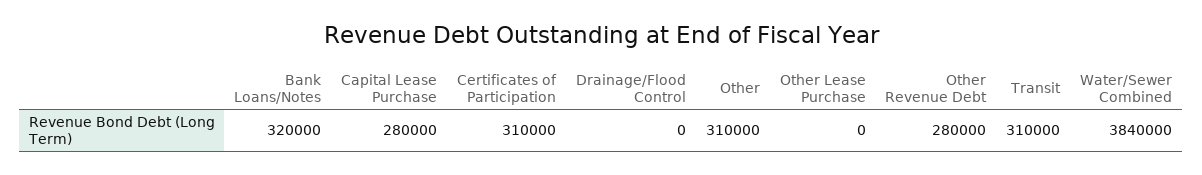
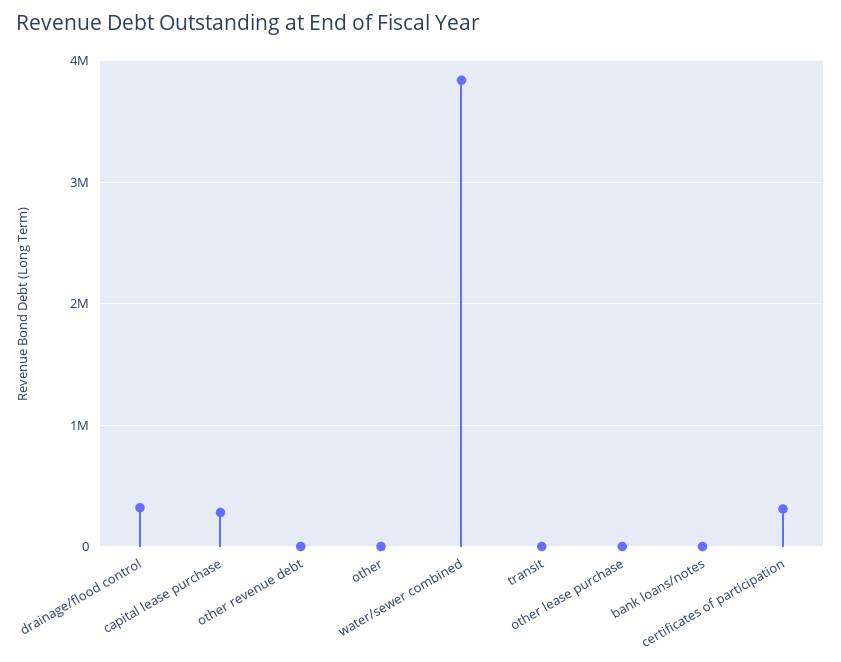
Bank Loans/Notes: 320000 -> 0
Drainage/Flood Control: 0 -> 300000
Other: 310000 -> 0
Other Revenue Debt: 280000 -> 0
Transit: 310000 -> 0

